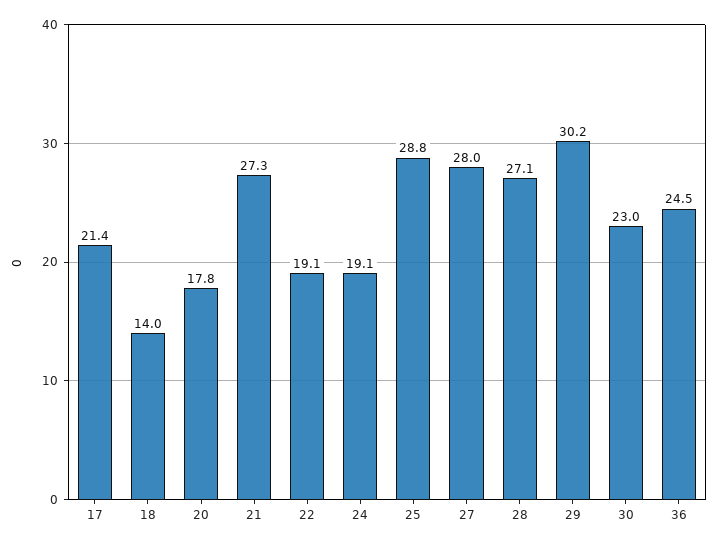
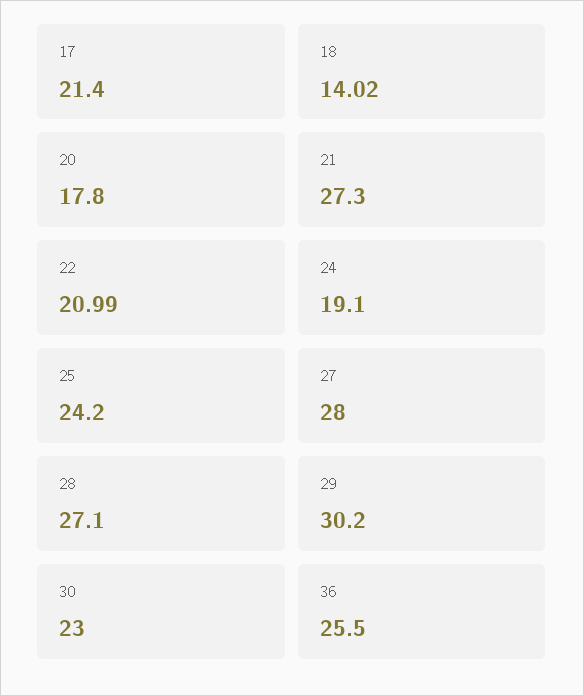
22: 19.1 -> 20.99
25: 28.8 -> 24.2
36: 24.5 -> 25.5

